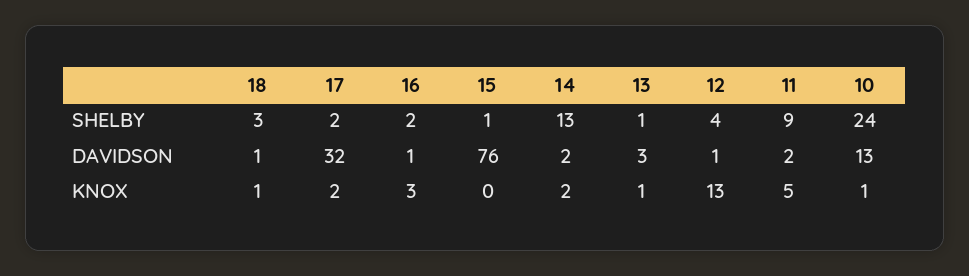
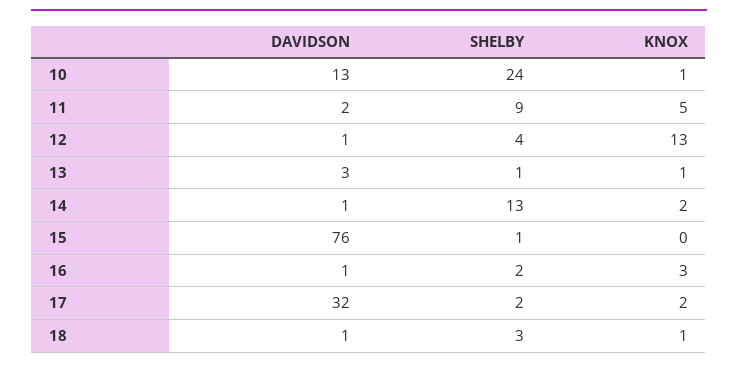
14, DAVIDSON: 2 -> 1

